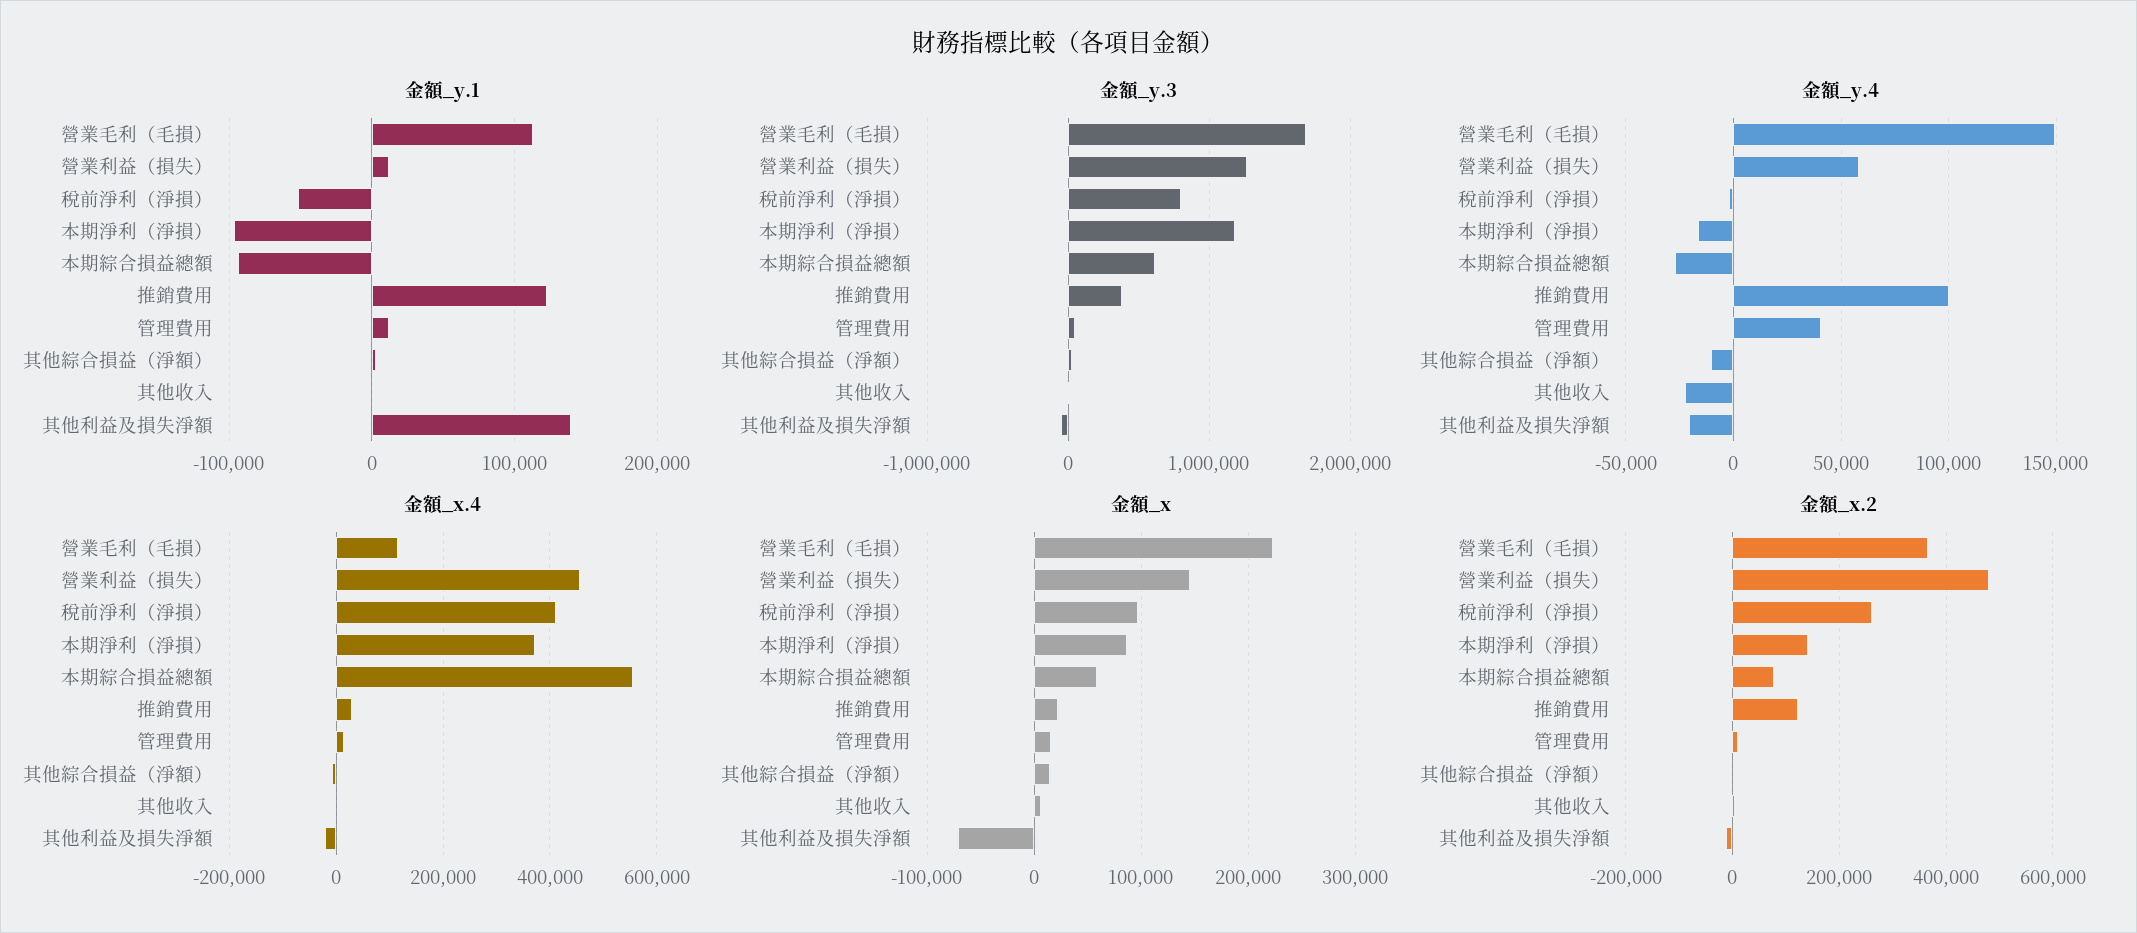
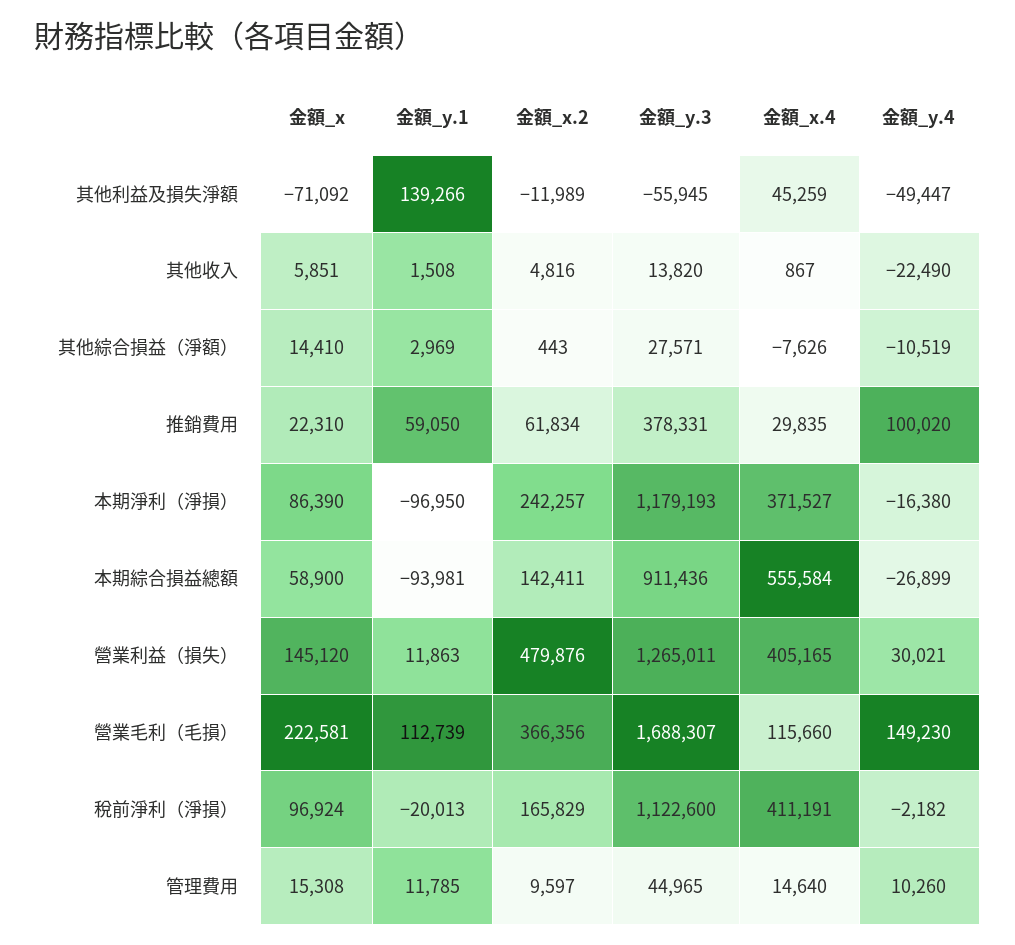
金額_y.1, 稅前淨利（淨損）: -50000 -> -20013
金額_y.1, 推銷費用: 120000 -> 59050
金額_y.3, 稅前淨利（淨損）: 800000 -> 1122600
金額_y.3, 本期綜合損益總額: 600000 -> 911436
金額_y.4, 營業利益（損失）: 60000 -> 30021
金額_y.4, 管理費用: 40000 -> 10260
金額_y.4, 其他利益及損失淨額: -20000 -> -49447
金額_x.4, 營業利益（損失）: 460000 -> 405165
金額_x.4, 其他利益及損失淨額: -20000 -> 45259
金額_x.2, 稅前淨利（淨損）: 260000 -> 165829
金額_x.2, 本期淨利（淨損）: 140000 -> 242257
金額_x.2, 本期綜合損益總額: 80000 -> 142411
金額_x.2, 推銷費用: 120000 -> 61834

